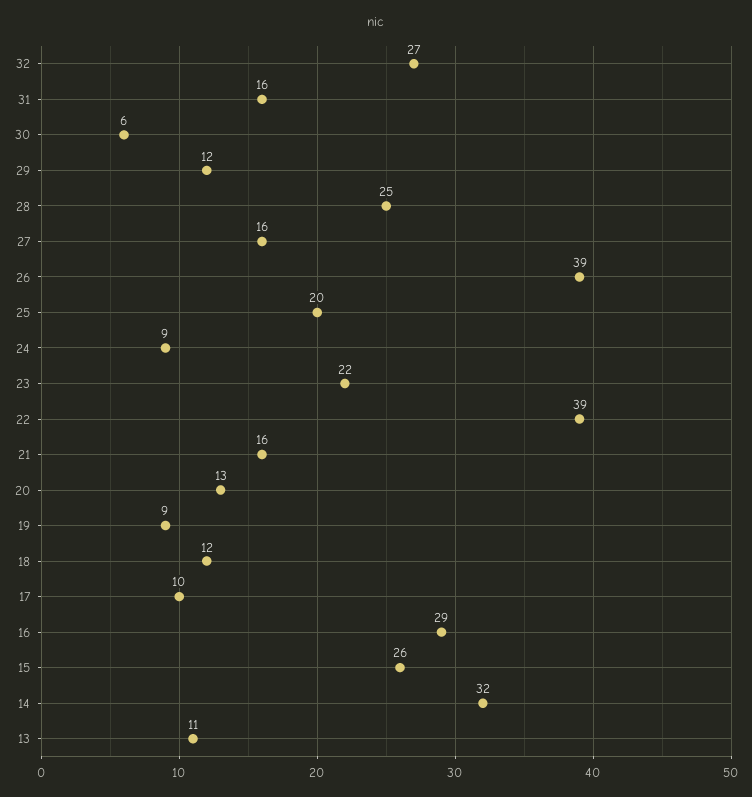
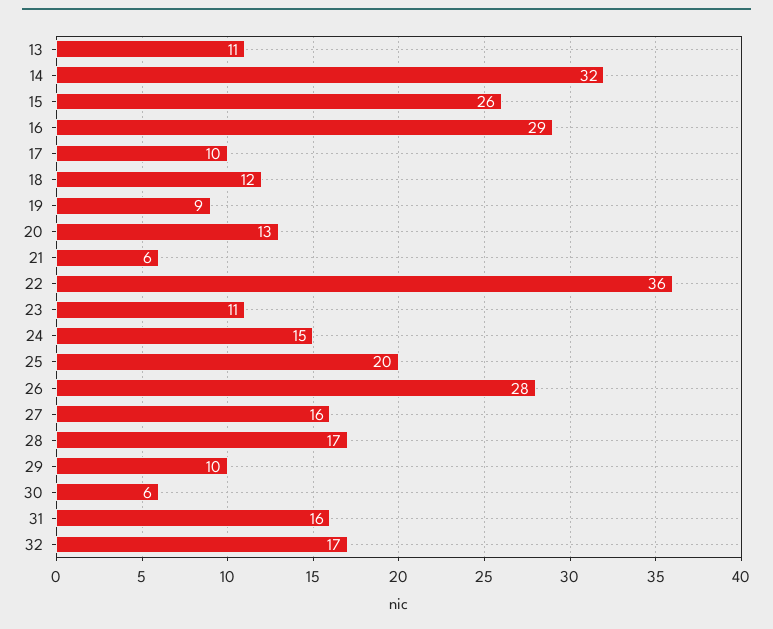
32: 27 -> 17
29: 12 -> 10
28: 25 -> 17
26: 39 -> 28
24: 9 -> 15
23: 22 -> 11
22: 39 -> 36
21: 16 -> 6

